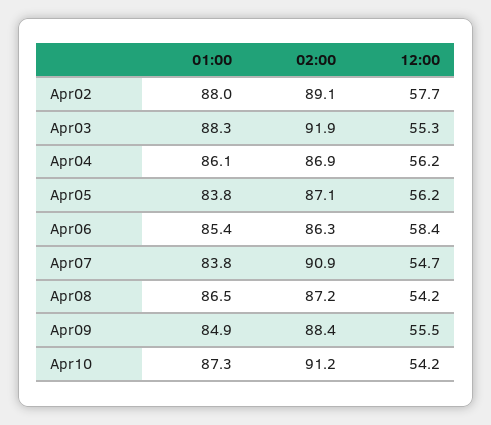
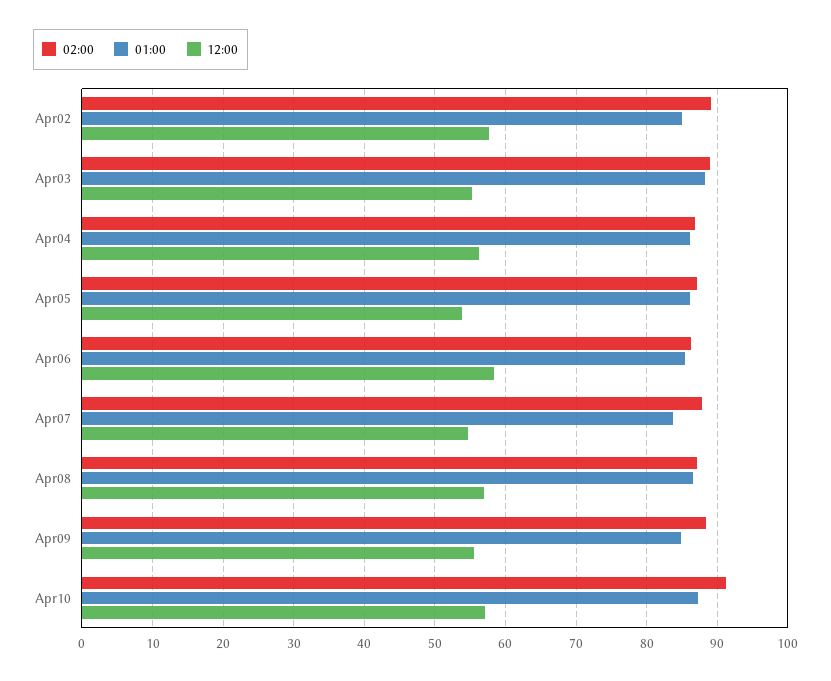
01:00, Apr02: 88 -> 85
02:00, Apr03: 91.9 -> 89
01:00, Apr05: 83.8 -> 86
12:00, Apr05: 56.2 -> 54
02:00, Apr07: 90.9 -> 88
12:00, Apr08: 54.2 -> 57
12:00, Apr10: 54.2 -> 57

